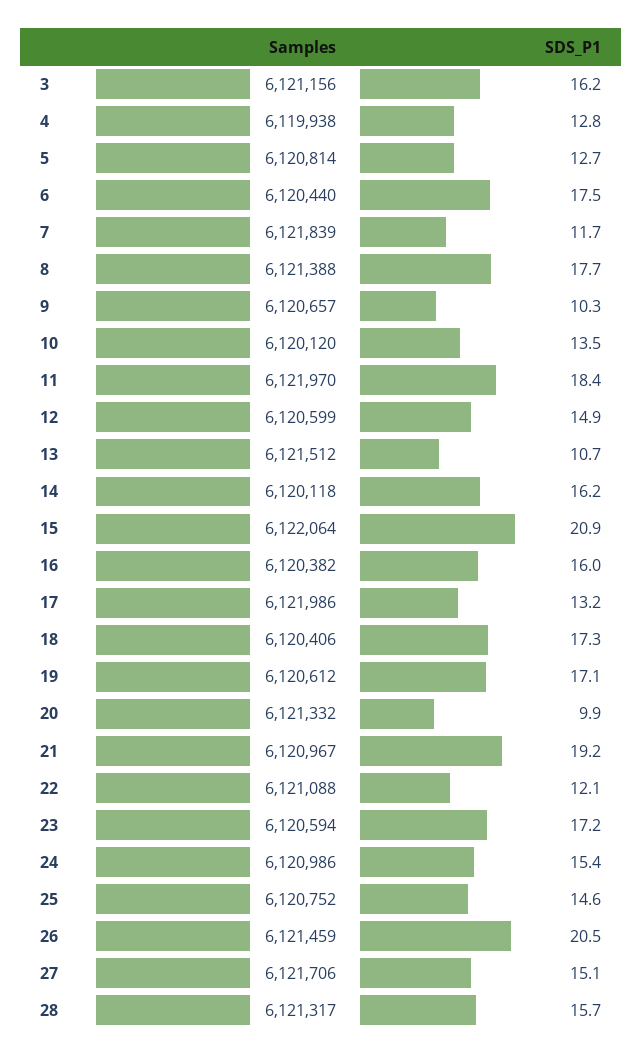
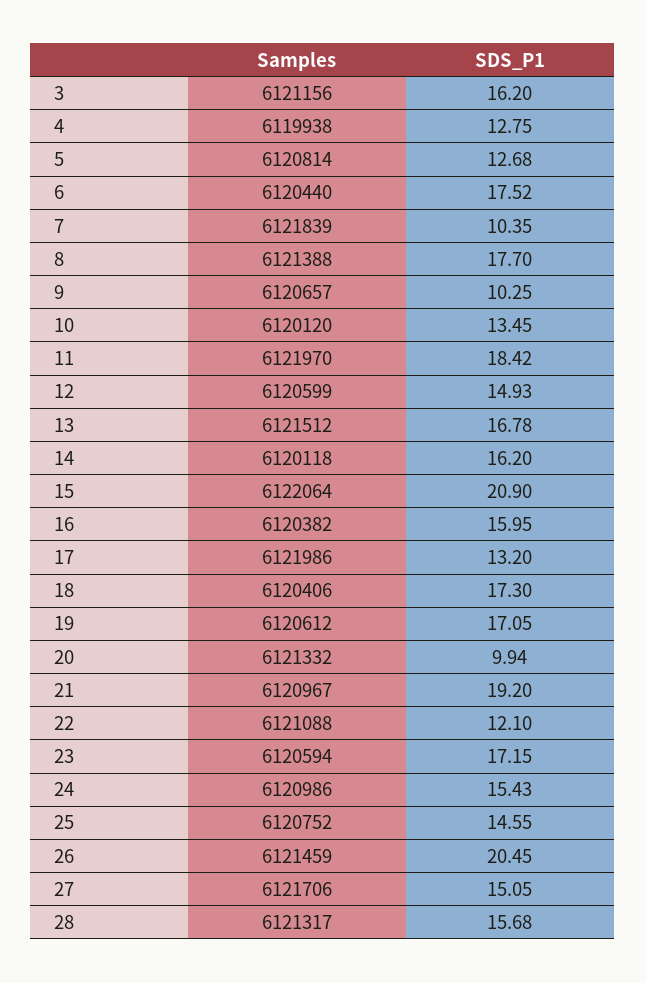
SDS_P1, 7: 11.7 -> 10.35
SDS_P1, 13: 10.7 -> 16.78

